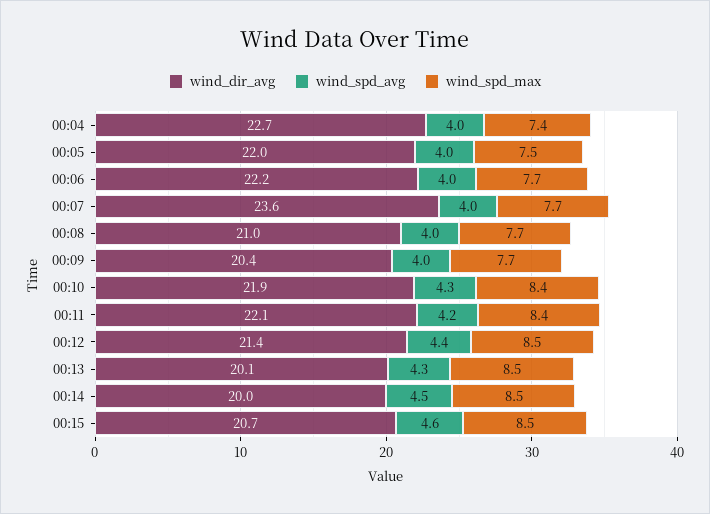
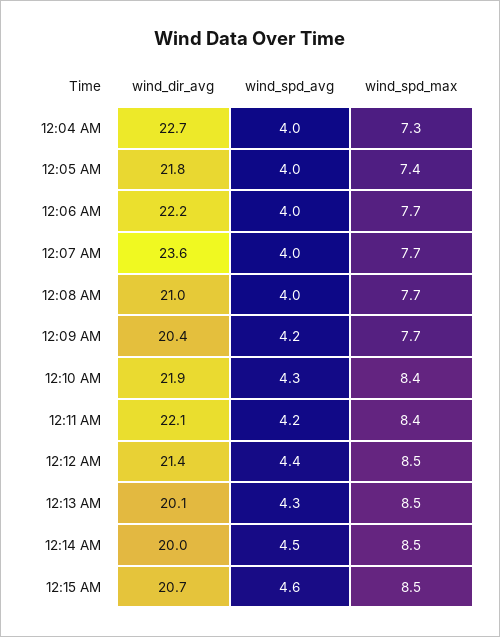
wind_spd_max, 00:04: 7.4 -> 7.3
wind_dir_avg, 00:05: 22 -> 21.8
wind_spd_max, 00:05: 7.5 -> 7.4
wind_spd_avg, 00:09: 4 -> 4.2

